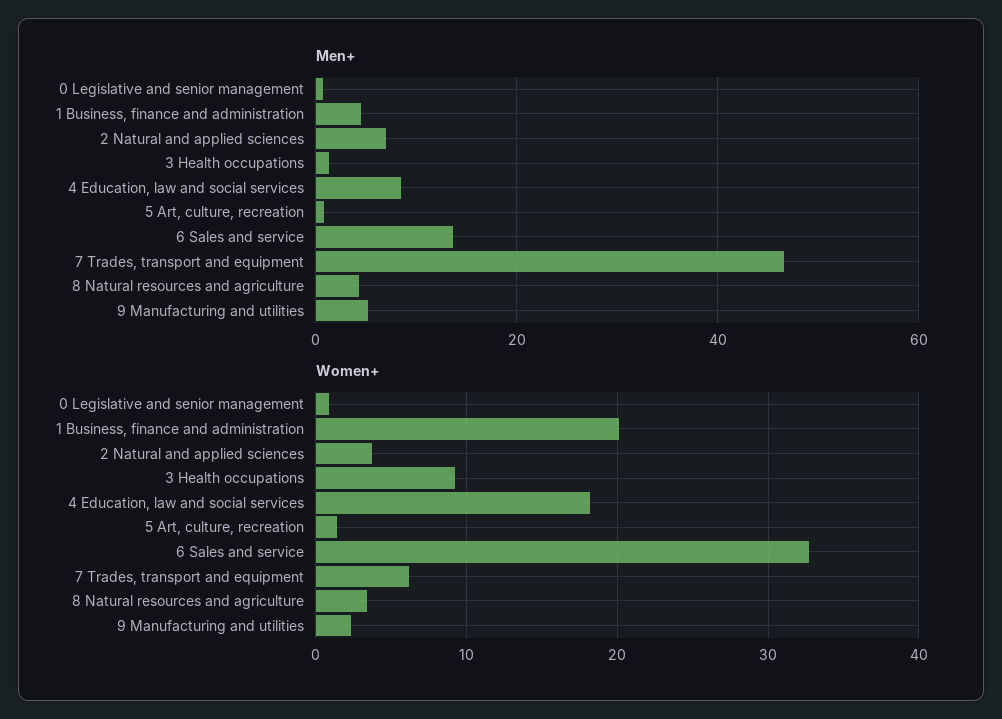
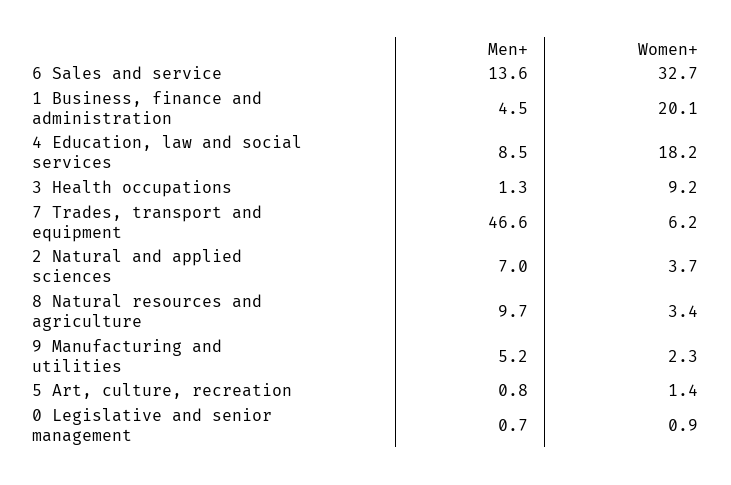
Men+, 8 Natural resources and agriculture: 4 -> 9.7

